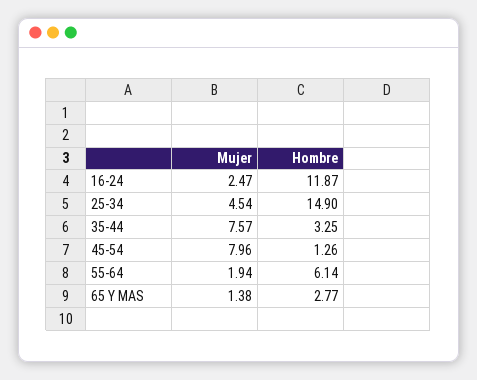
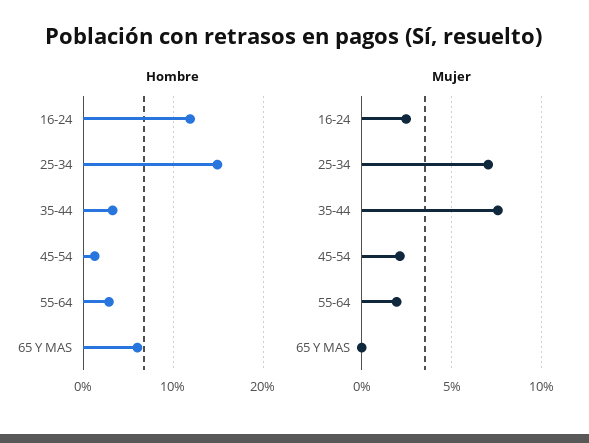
Mujer, 25-34: 4.54 -> 7
Mujer, 45-54: 7.96 -> 2
Hombre, 55-64: 6.14 -> 3
Mujer, 65 Y MAS: 1.38 -> 0
Hombre, 65 Y MAS: 2.77 -> 6

